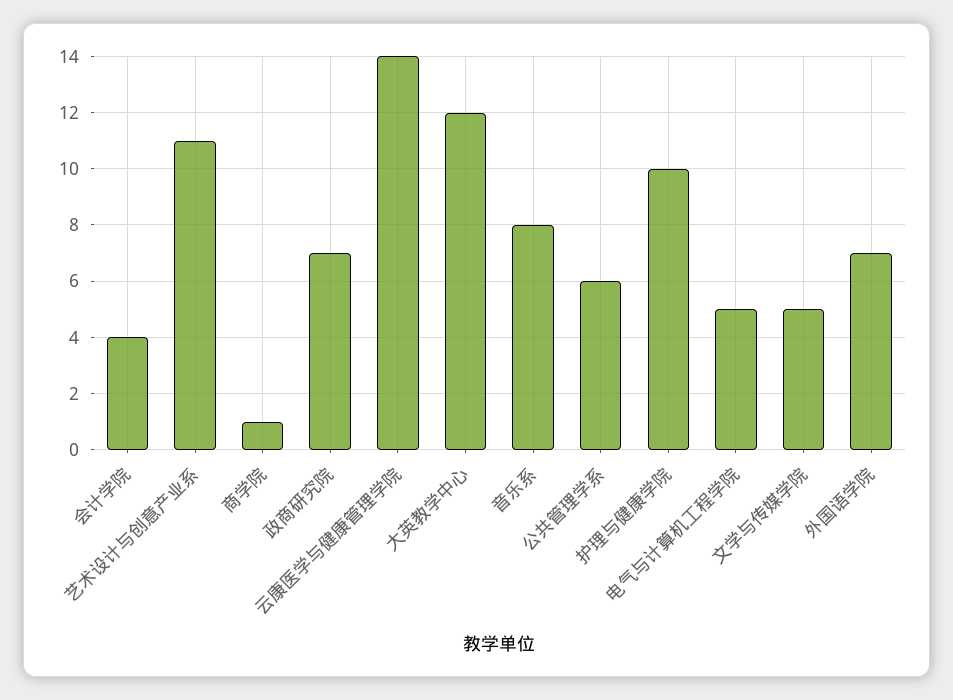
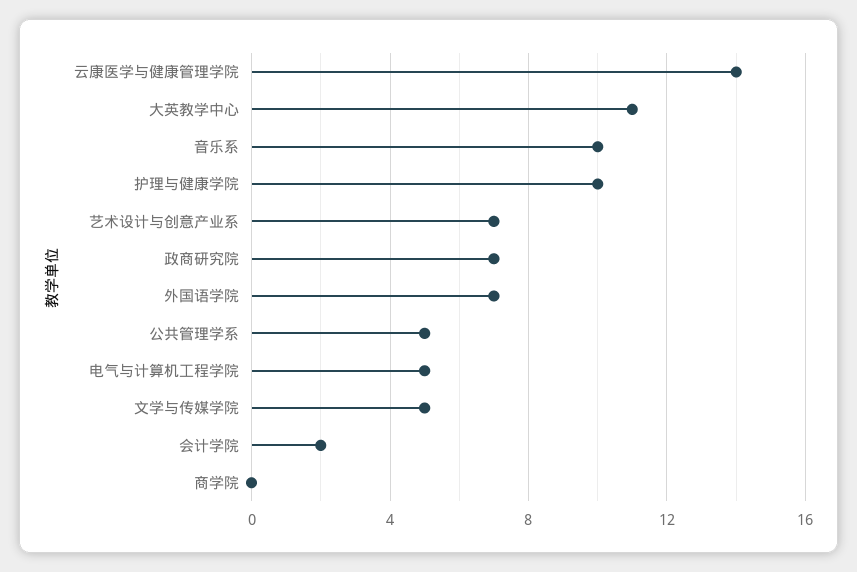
会计学院: 4 -> 2
艺术设计与创意产业系: 11 -> 7
商学院: 1 -> 0
大英教学中心: 12 -> 11
音乐系: 8 -> 10
公共管理学系: 6 -> 5

